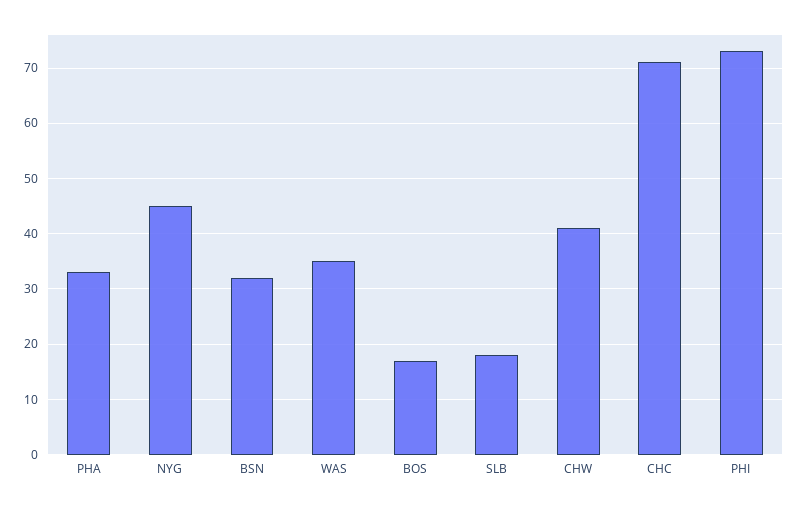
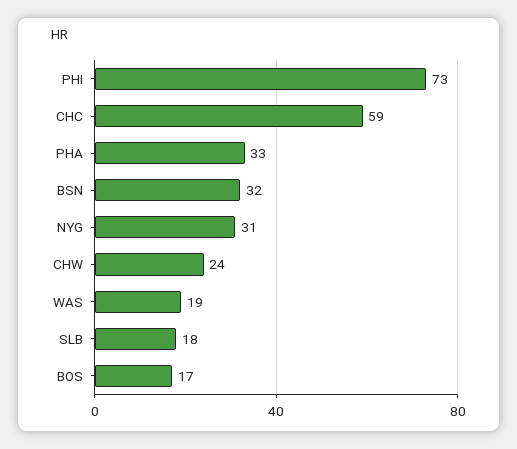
NYG: 45 -> 31
WAS: 35 -> 19
CHW: 40 -> 24
CHC: 70 -> 59

